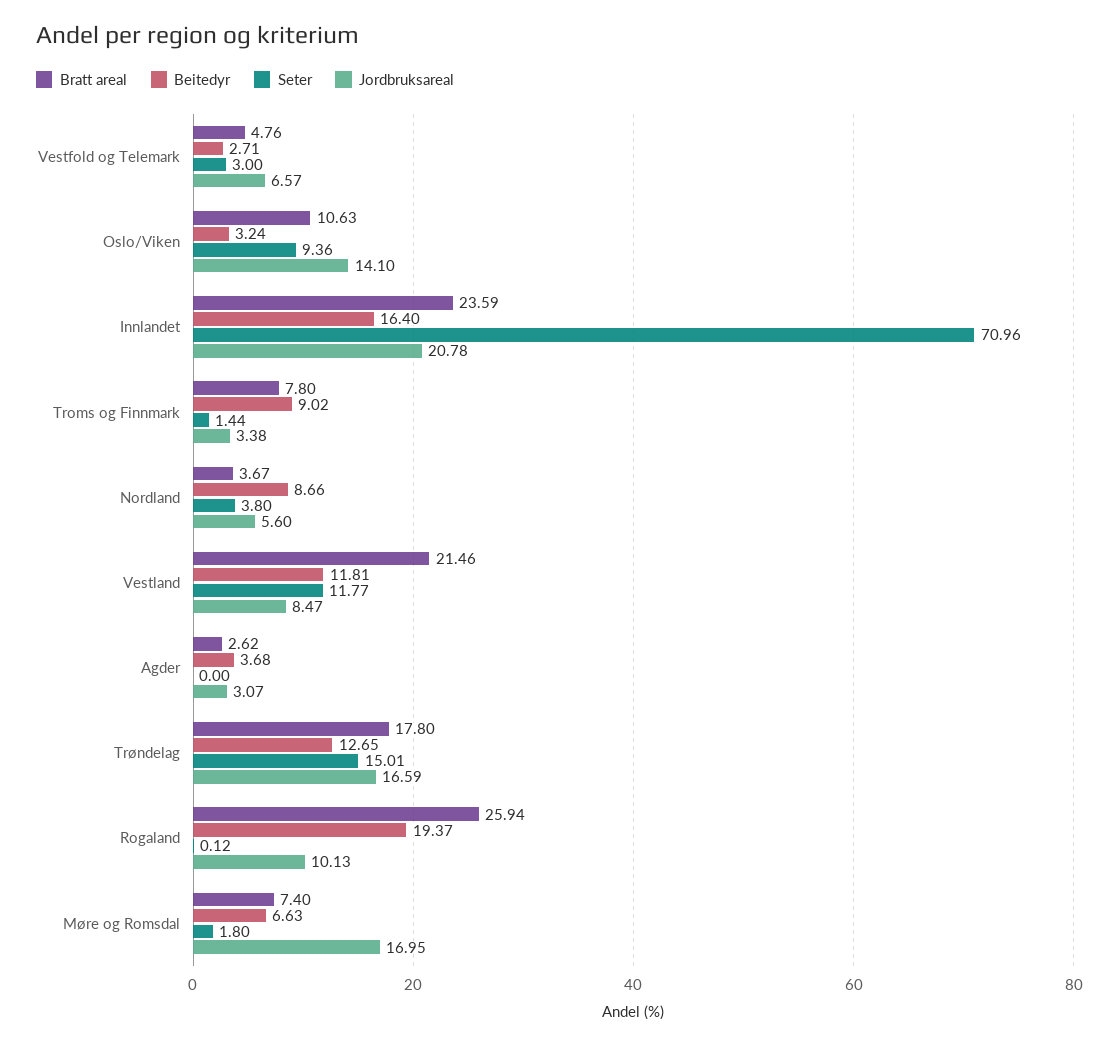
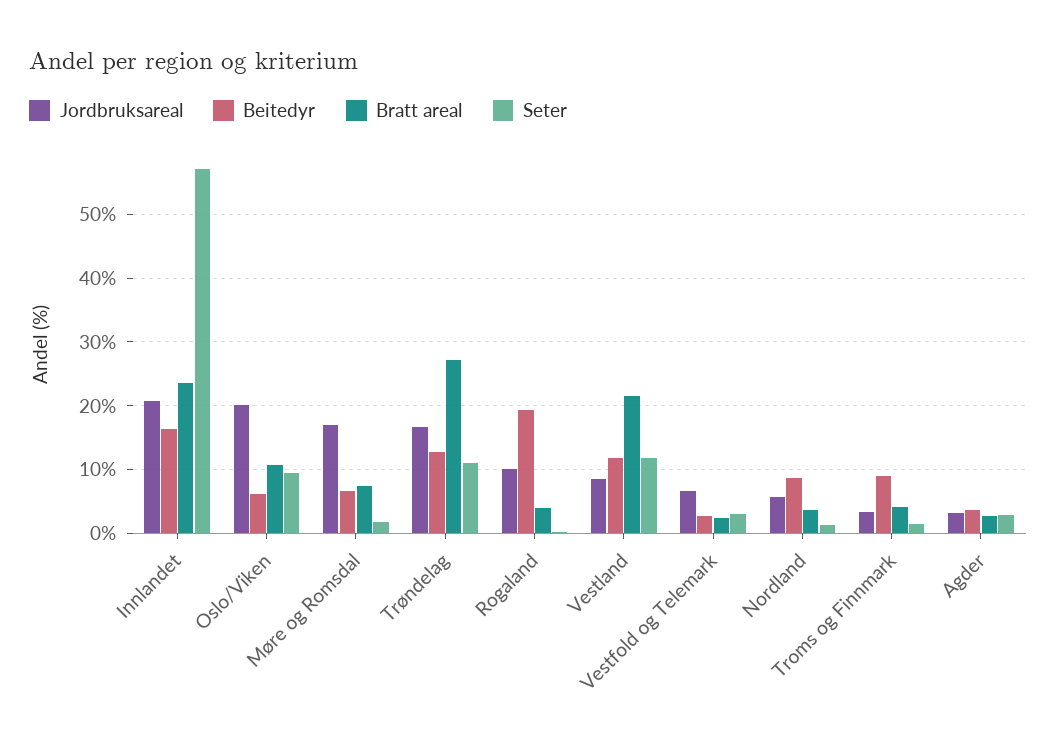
Bratt areal, Vestfold og Telemark: 4.76 -> 2
Beitedyr, Oslo/Viken: 3.24 -> 6
Jordbruksareal, Oslo/Viken: 14.1 -> 20
Seter, Innlandet: 70.96 -> 57
Bratt areal, Troms og Finnmark: 7.8 -> 4
Seter, Nordland: 3.8 -> 1
Seter, Agder: 0 -> 3
Bratt areal, Trøndelag: 17.8 -> 27
Seter, Trøndelag: 15.01 -> 11
Bratt areal, Rogaland: 25.94 -> 4

